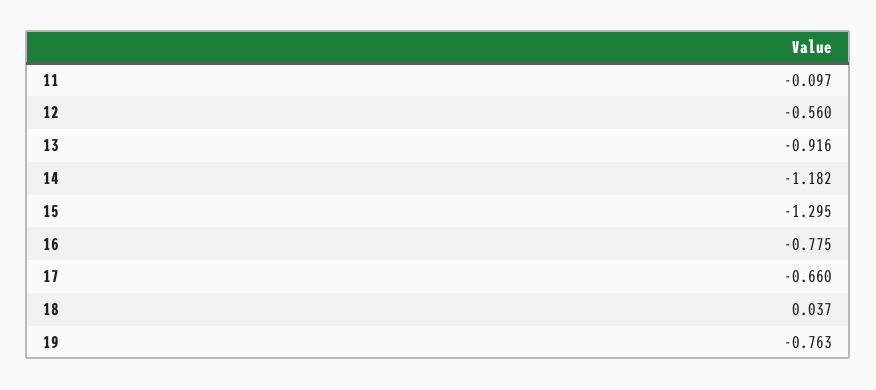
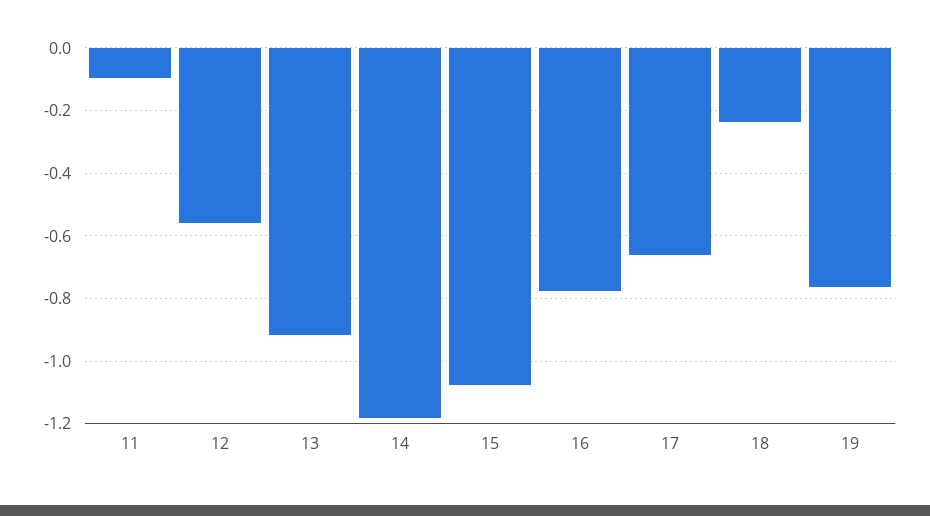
15: -1.295 -> -1.08
18: 0.037 -> -0.24

